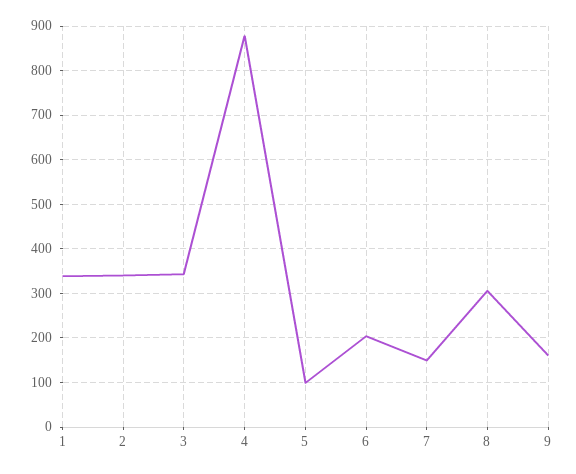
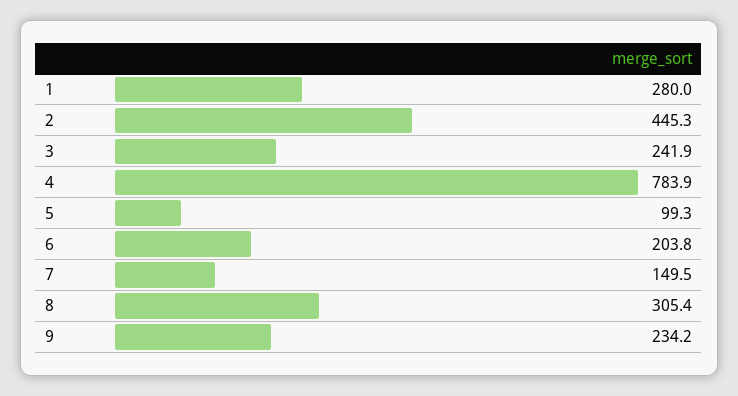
1: 340 -> 280
2: 340 -> 445.3
3: 340 -> 241.9
4: 880 -> 783.9
9: 160 -> 234.2

